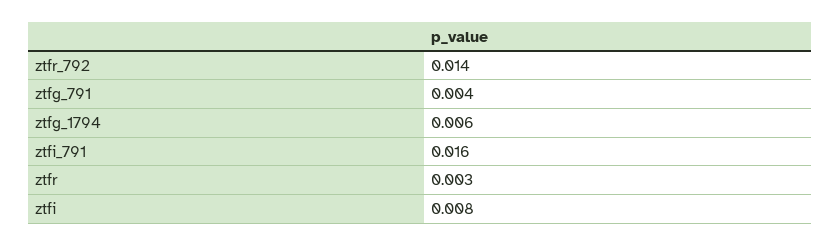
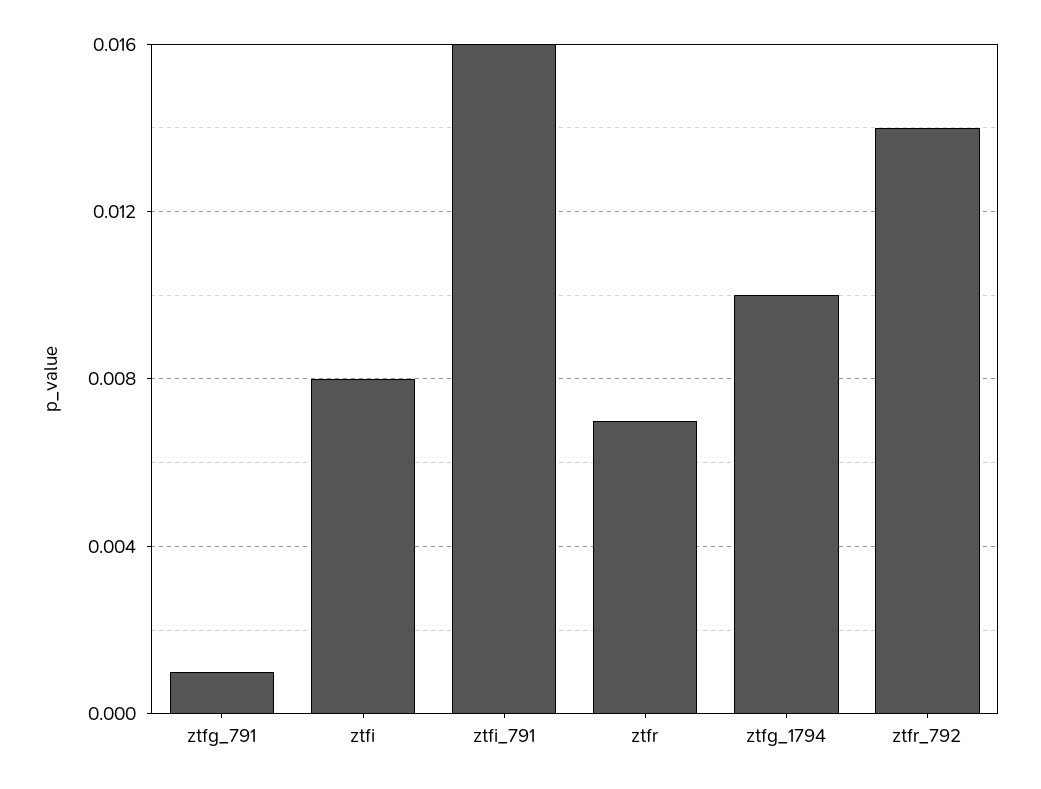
ztfg_791: 0.004 -> 0.001
ztfg_1794: 0.006 -> 0.01
ztfr: 0.003 -> 0.007

